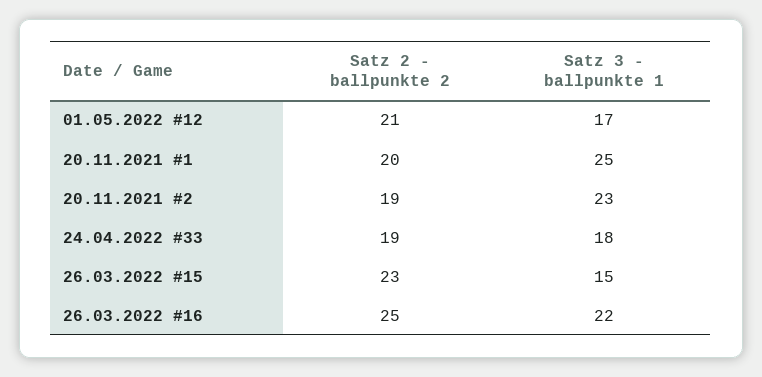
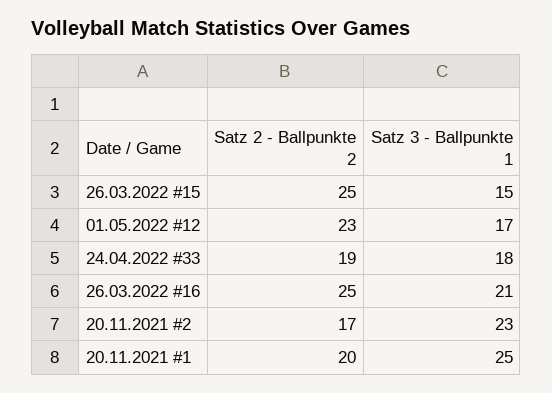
Satz 2 - ballpunkte 2, 01.05.2022 #12: 21 -> 23
Satz 2 - ballpunkte 2, 20.11.2021 #2: 19 -> 17
Satz 2 - ballpunkte 2, 26.03.2022 #15: 23 -> 25
Satz 3 - ballpunkte 1, 26.03.2022 #16: 22 -> 21

